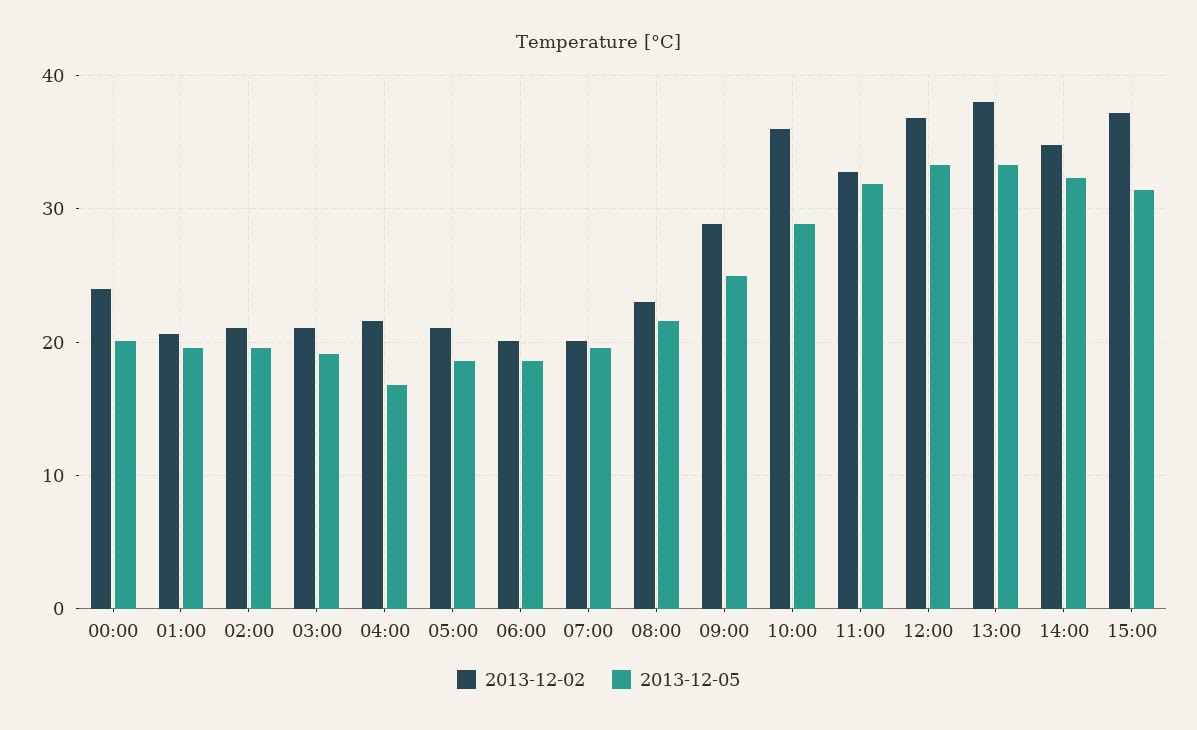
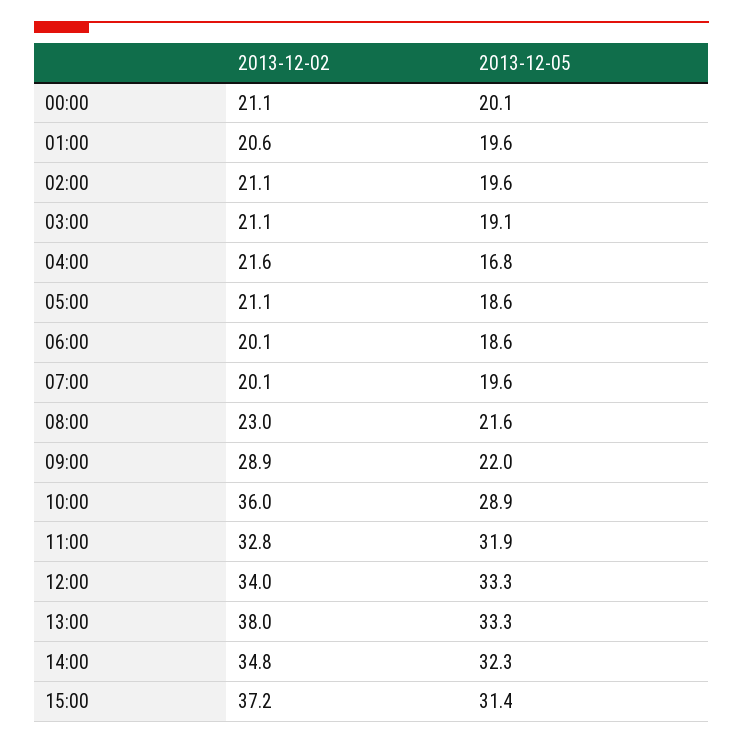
2013-12-02, 00:00: 24 -> 21.1
2013-12-05, 09:00: 25 -> 22
2013-12-02, 12:00: 37 -> 34

